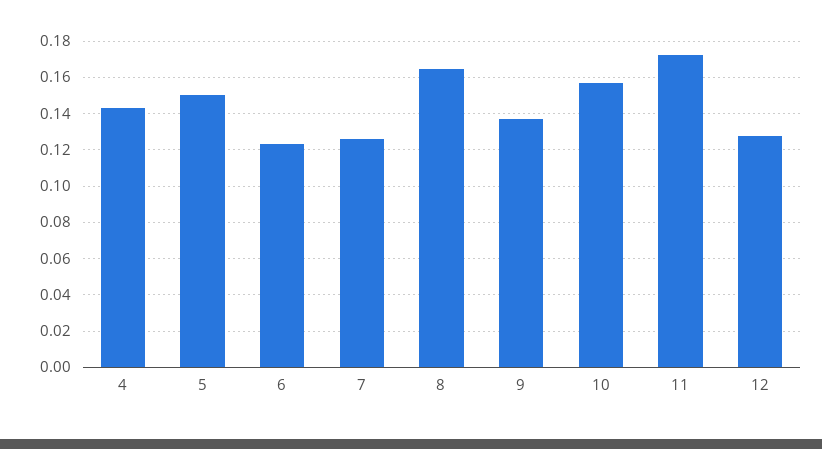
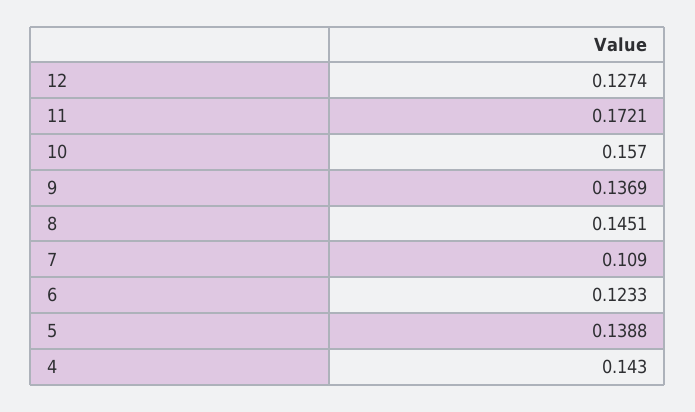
5: 0.15 -> 0.1388
7: 0.125 -> 0.109
8: 0.165 -> 0.1451

